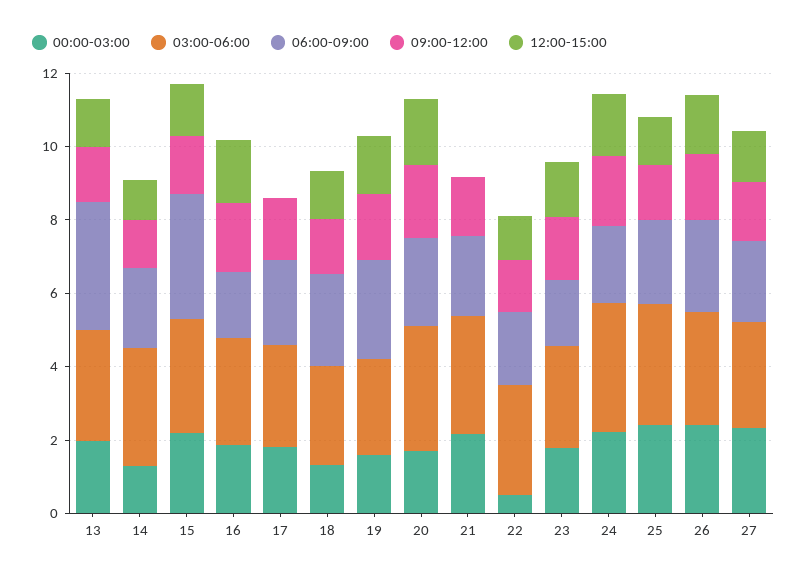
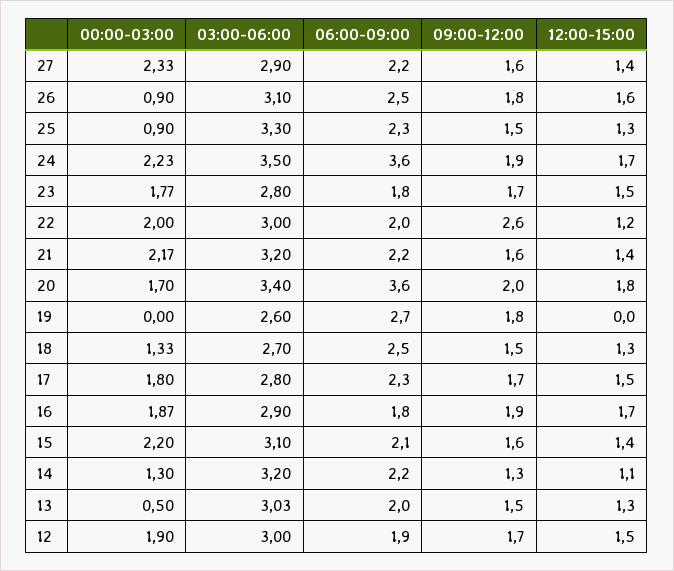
00:00-03:00, 13: 2 -> 0.5
06:00-09:00, 13: 3.5 -> 2
06:00-09:00, 15: 3.5 -> 2.1
12:00-15:00, 17: 0 -> 1.5
00:00-03:00, 19: 1.5 -> 0
12:00-15:00, 19: 1.5 -> 0
06:00-09:00, 20: 2.5 -> 3.6
12:00-15:00, 21: 0 -> 1.4
00:00-03:00, 22: 0.5 -> 2
09:00-12:00, 22: 1.5 -> 2.6
06:00-09:00, 24: 2 -> 3.6
00:00-03:00, 25: 2.5 -> 0.9
00:00-03:00, 26: 2.5 -> 0.9
00:00-03:00, 12: none -> 1.9
03:00-06:00, 12: none -> 3
06:00-09:00, 12: none -> 1.9
09:00-12:00, 12: none -> 1.7
12:00-15:00, 12: none -> 1.5

